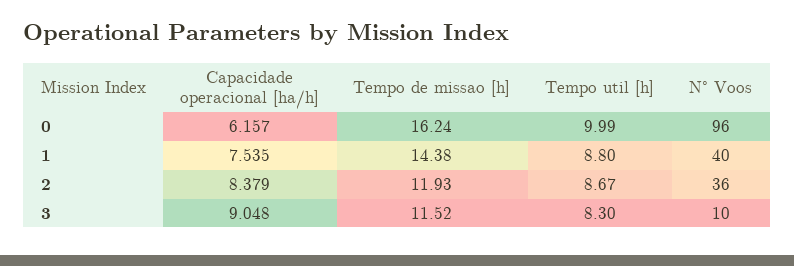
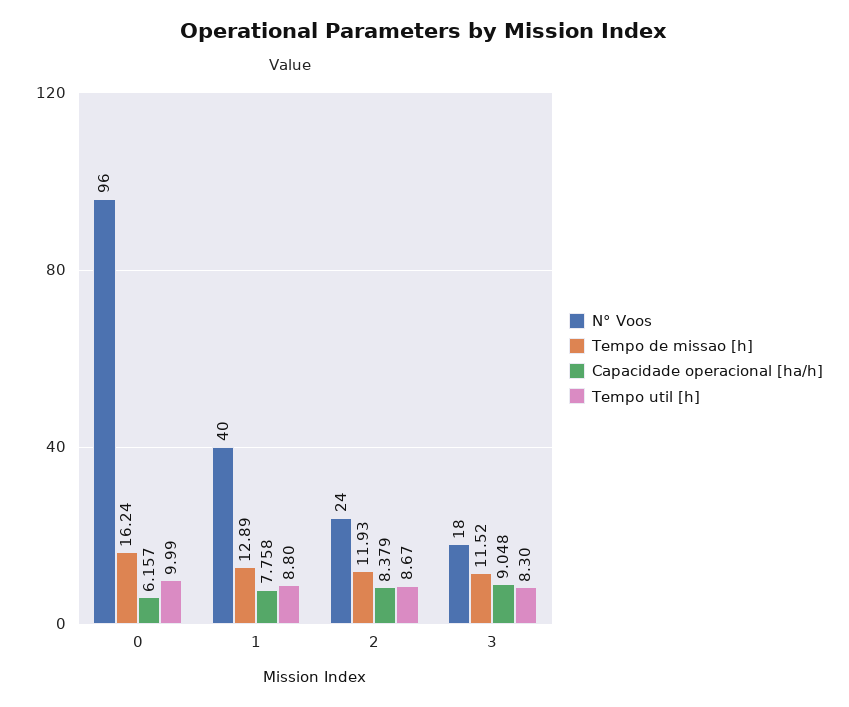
Capacidade operacional [ha/h], 1: 7.535 -> 7.758
Tempo de missao [h], 1: 14.38 -> 12.89
N° Voos, 2: 36 -> 24
N° Voos, 3: 10 -> 18

